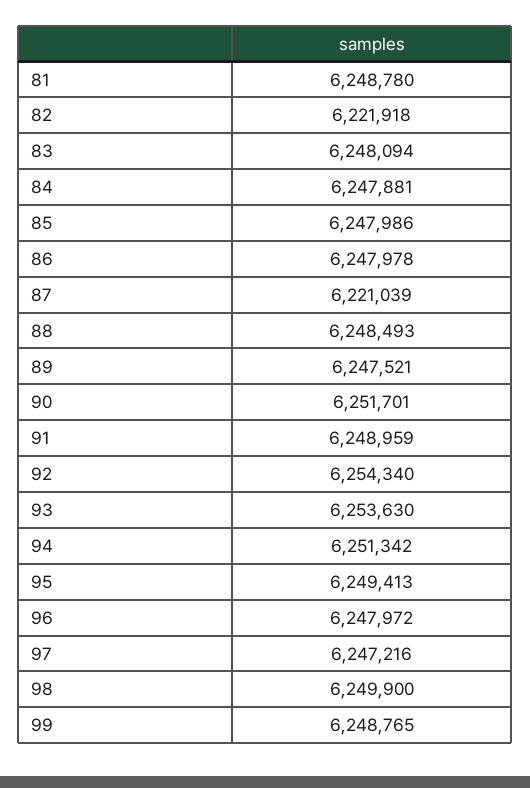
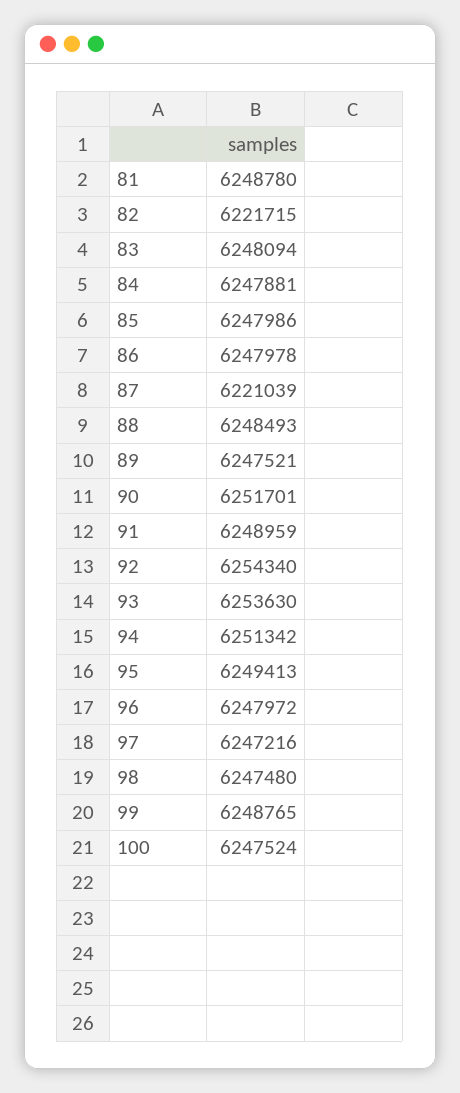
82: 6221918 -> 6221715
98: 6249900 -> 6247480
100: none -> 6247524

